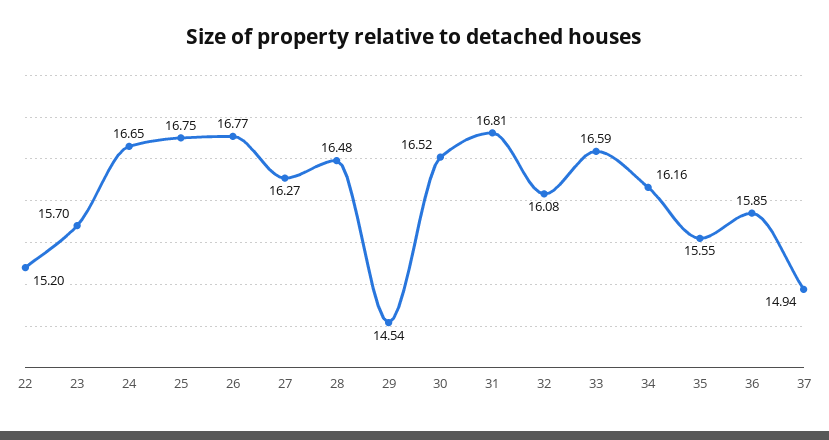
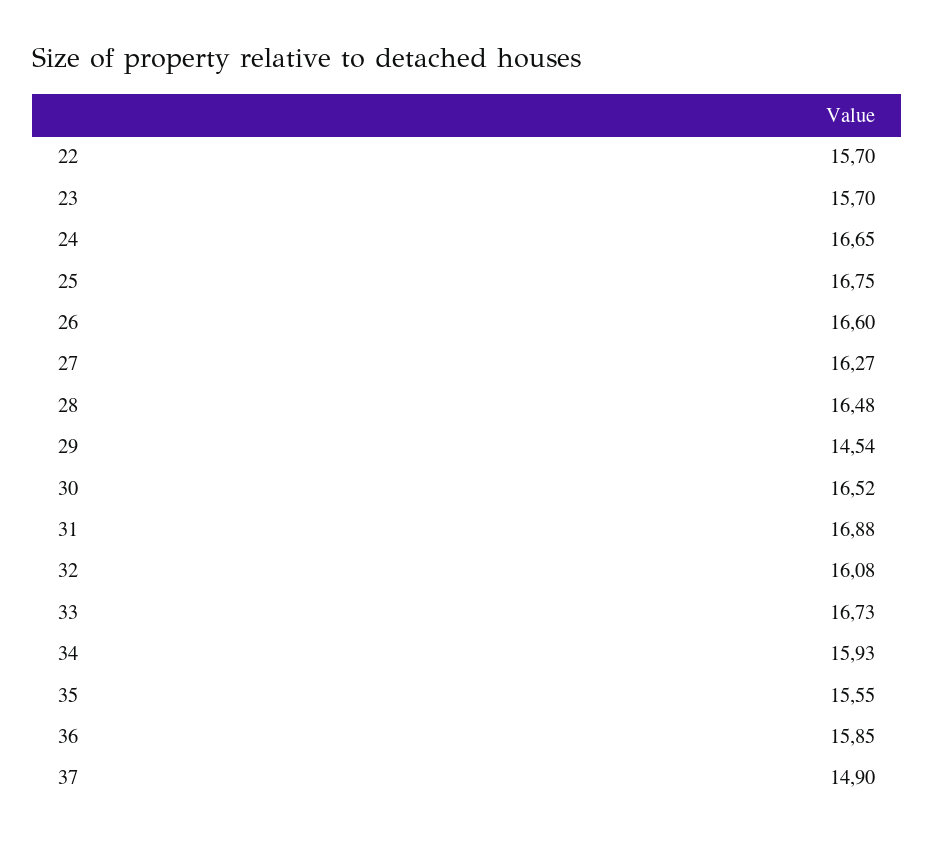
22: 15.2 -> 15.7
26: 16.77 -> 16.6
31: 16.81 -> 16.88
33: 16.59 -> 16.73
34: 16.16 -> 15.93
37: 14.94 -> 14.9

